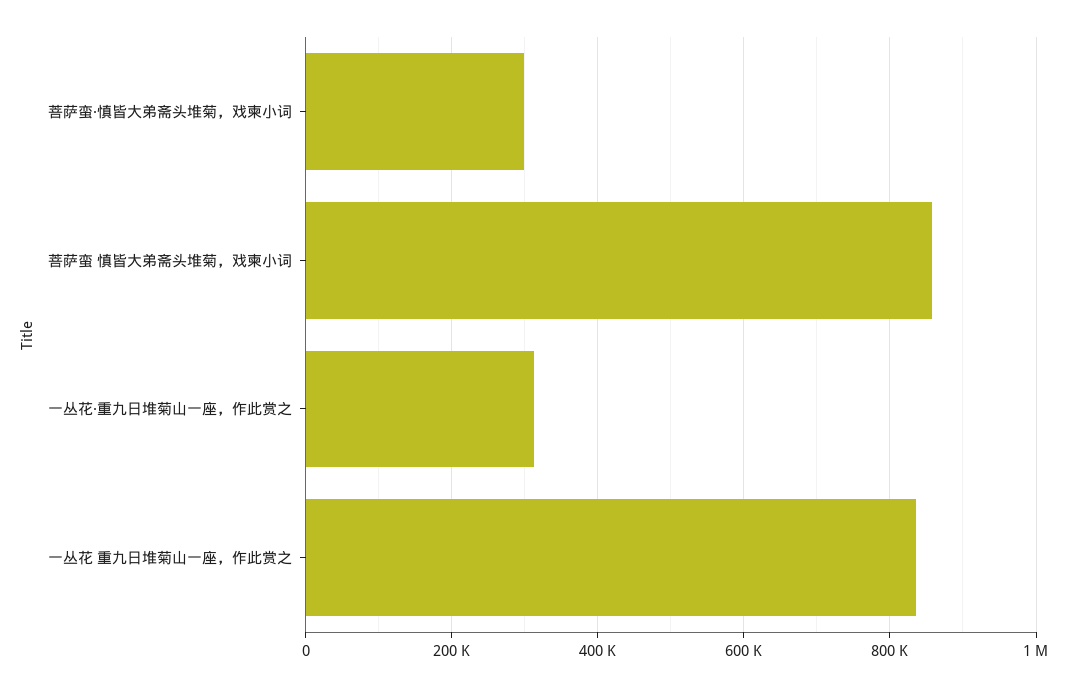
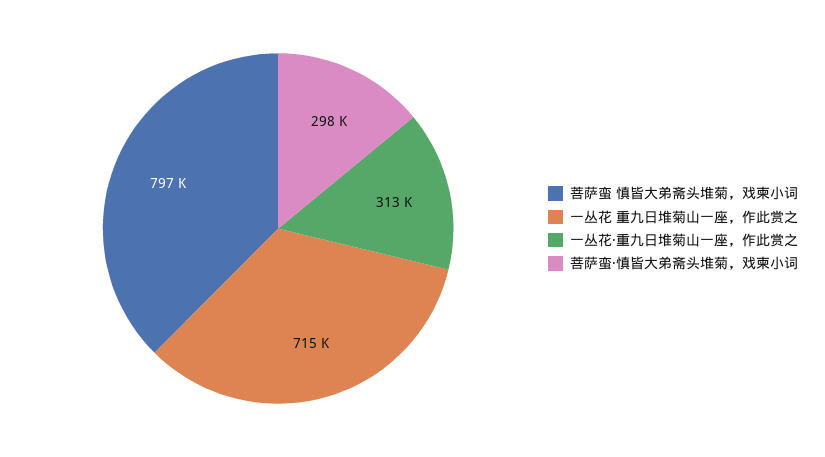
菩萨蛮 慎皆大弟斋头堆菊，戏柬小词: 860000 -> 797000
一丛花 重九日堆菊山一座，作此赏之: 840000 -> 715000

